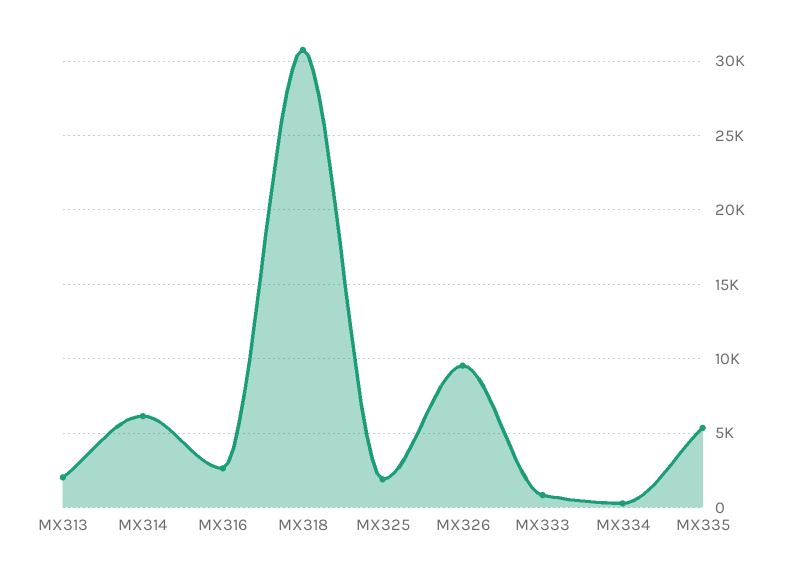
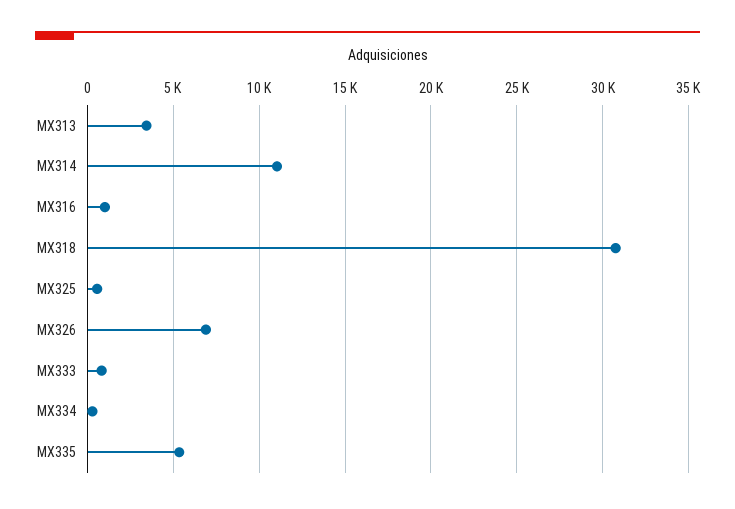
MX313: 2000 -> 3500
MX314: 6000 -> 11000
MX316: 2500 -> 1000
MX325: 2000 -> 500
MX326: 9500 -> 7000

